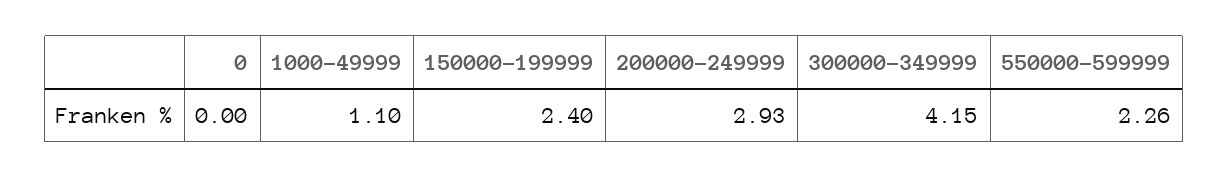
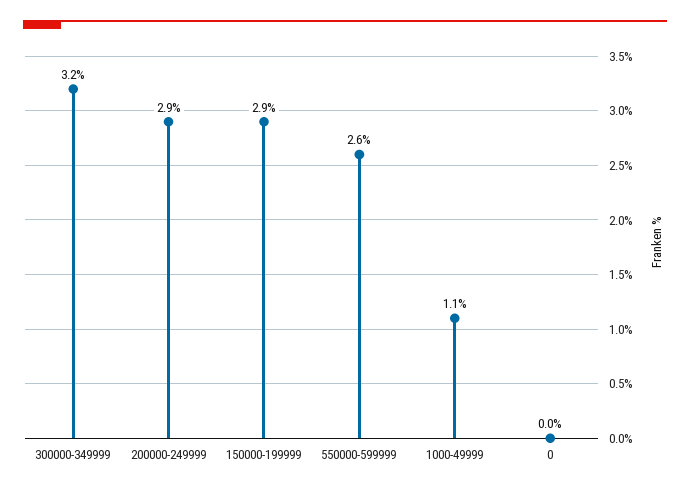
150000-199999: 2.4 -> 2.9
300000-349999: 4.15 -> 3.2
550000-599999: 2.26 -> 2.6

